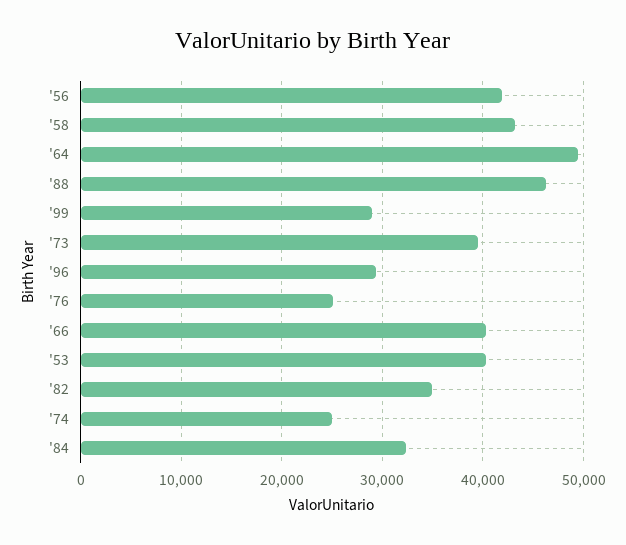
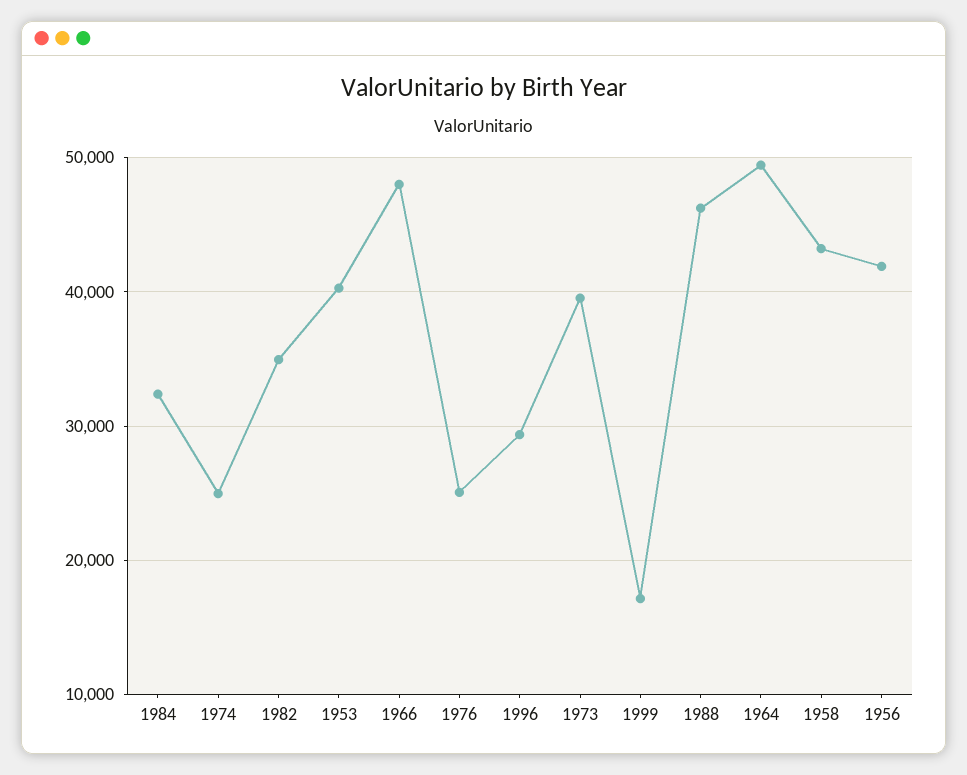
'99: 29000 -> 17000
'66: 40000 -> 48000

